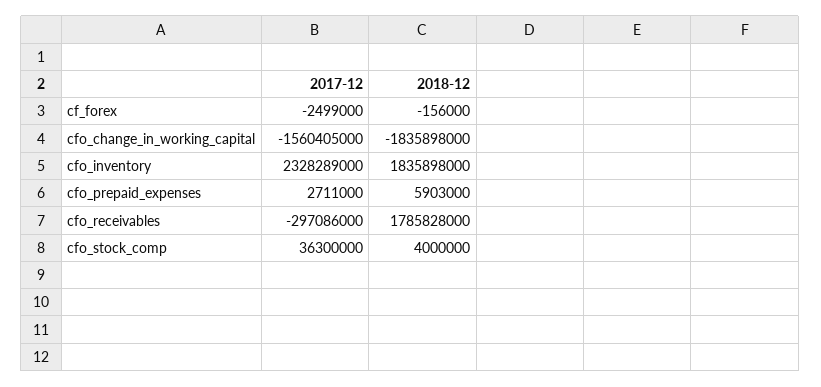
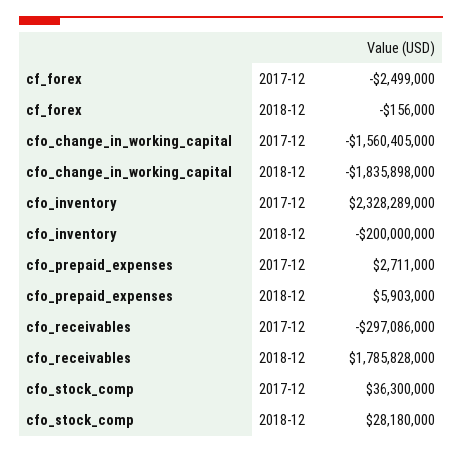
2018-12, cfo_inventory: 1835898000 -> -200000000
2018-12, cfo_stock_comp: 4000000 -> 28180000

